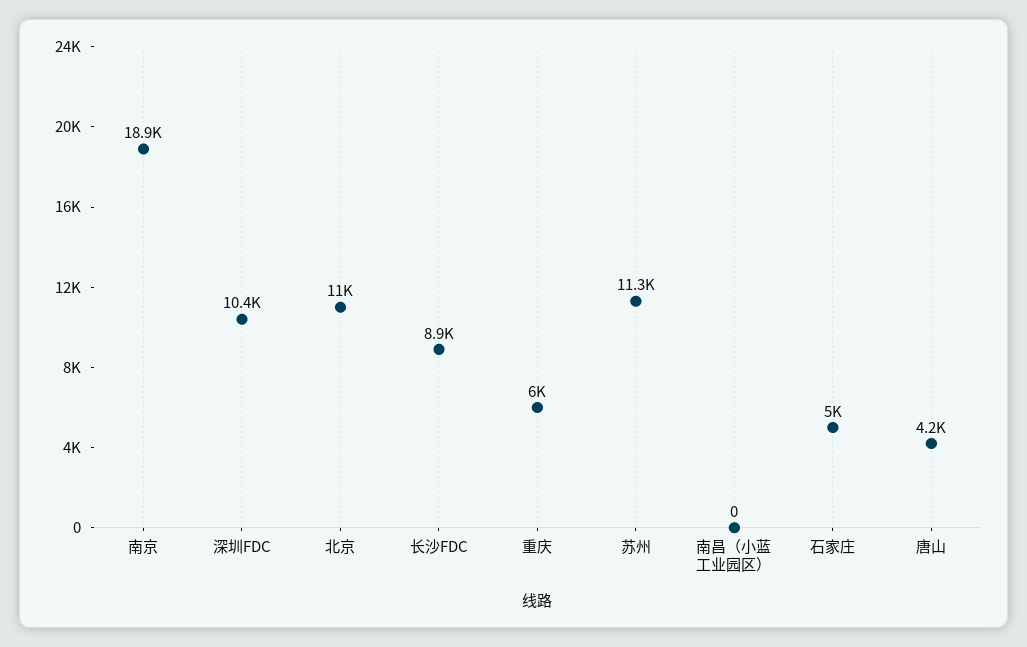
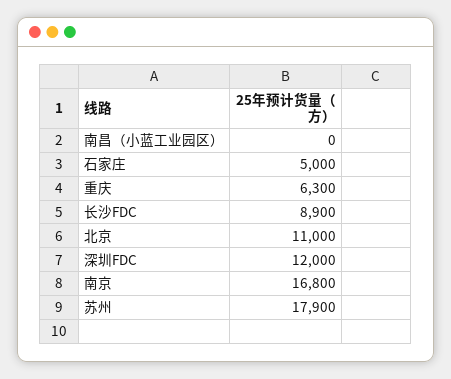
南京: 18900 -> 16800
深圳FDC: 10400 -> 12000
重庆: 6000 -> 6300
苏州: 11300 -> 17900
唐山: 4200 -> none

